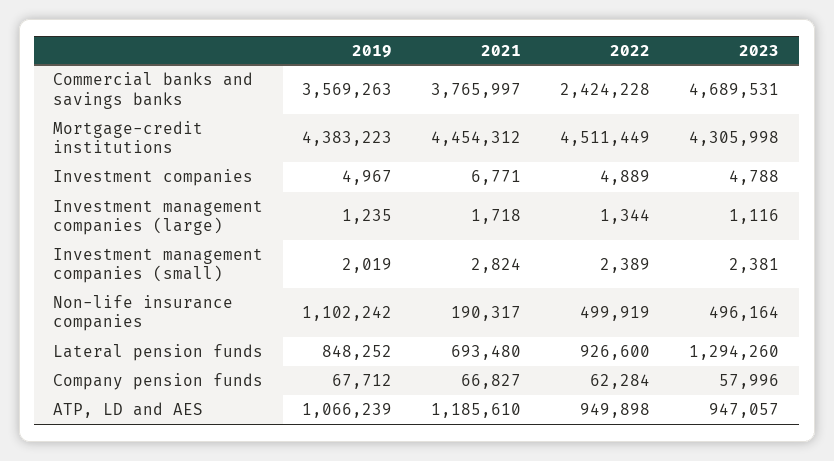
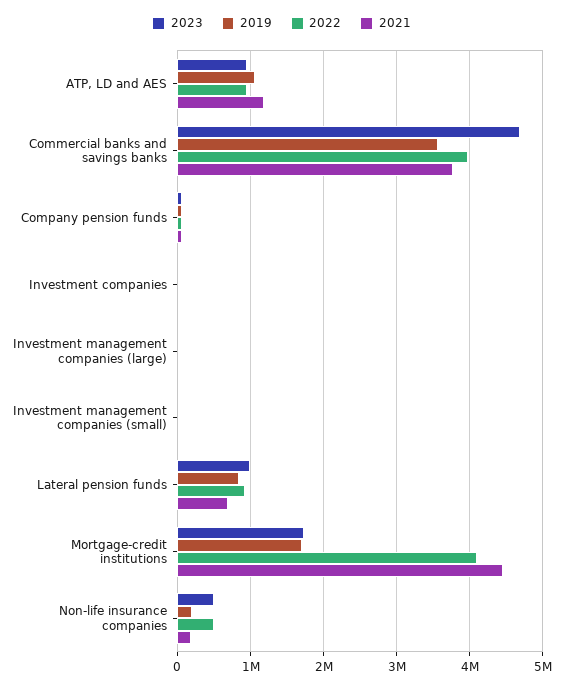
2022, Commercial banks and savings banks: 2424228 -> 4000000
2019, Mortgage-credit institutions: 4383223 -> 1700000
2022, Mortgage-credit institutions: 4511449 -> 4100000
2023, Mortgage-credit institutions: 4305998 -> 1700000
2019, Non-life insurance companies: 1102242 -> 200000
2023, Lateral pension funds: 1294260 -> 1000000

